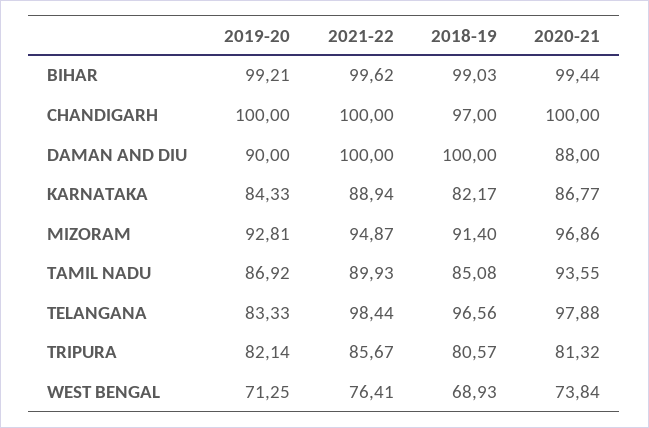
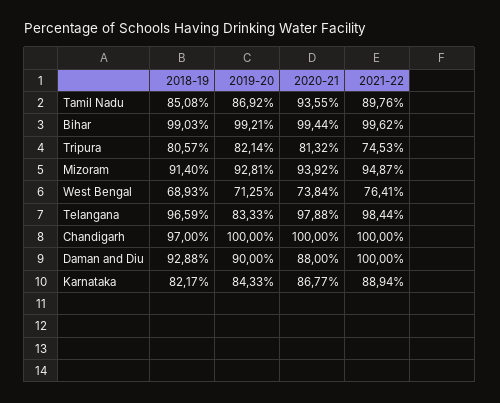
2018-19, DAMAN AND DIU: 100 -> 92.88
2020-21, MIZORAM: 96.86 -> 93.92
2021-22, TAMIL NADU: 89.93 -> 89.76
2018-19, TELANGANA: 96.56 -> 96.59
2021-22, TRIPURA: 85.67 -> 74.53

